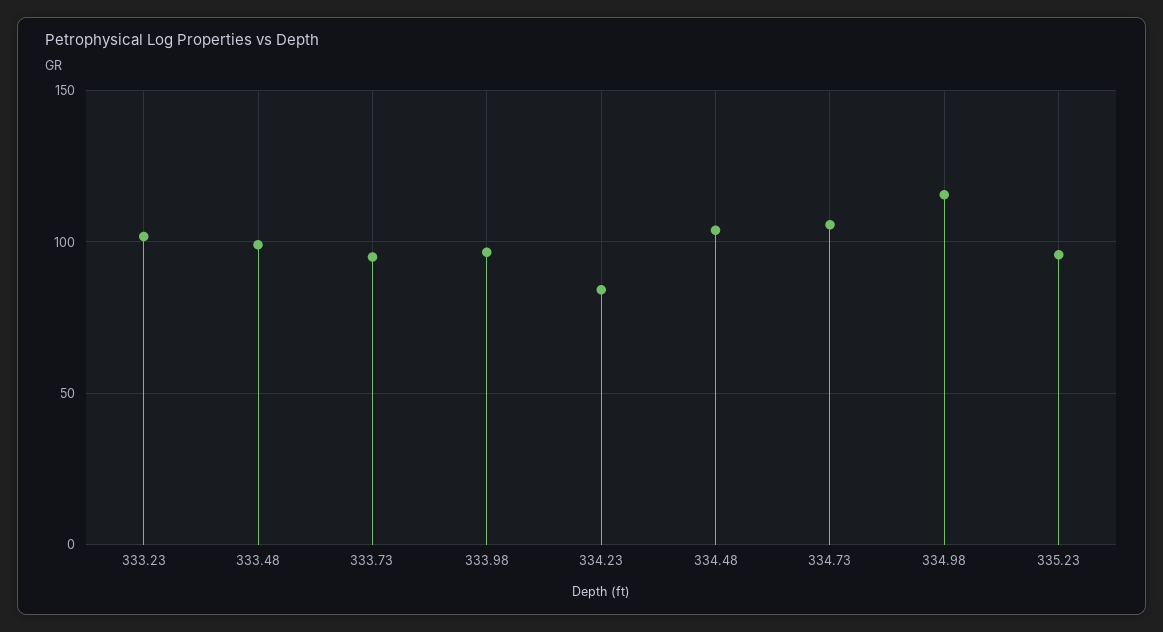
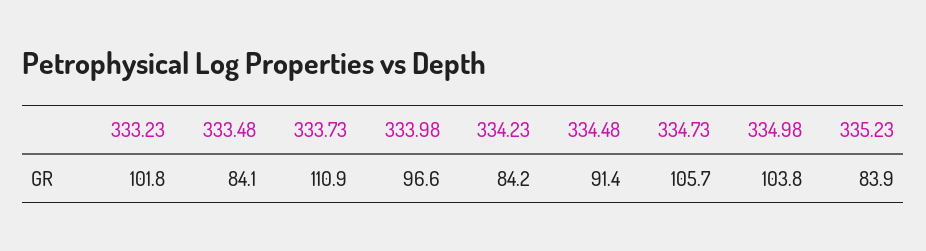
333.48: 100 -> 84.1
333.73: 95 -> 110.9
334.48: 105 -> 91.4
334.98: 115 -> 103.8
335.23: 95 -> 83.9

